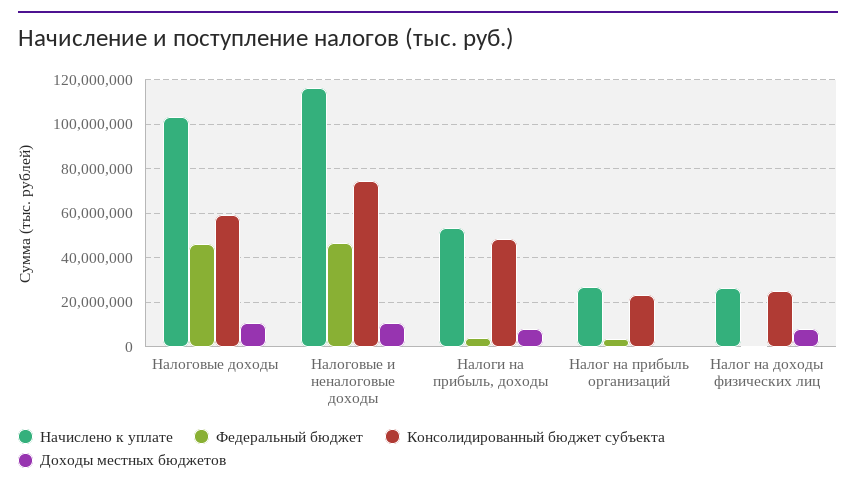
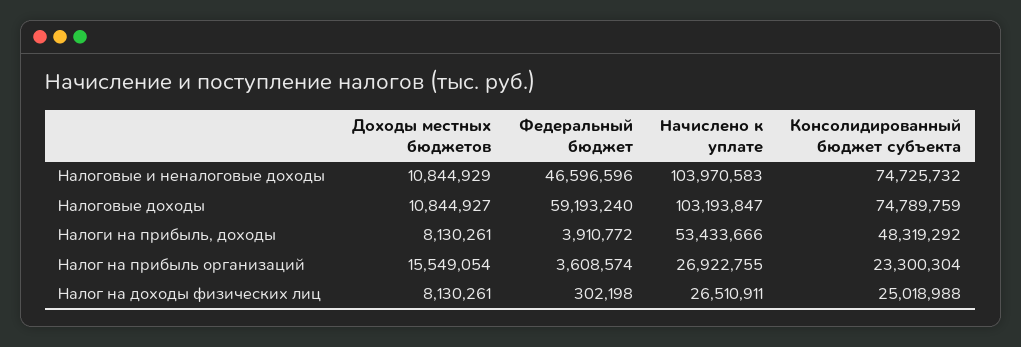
Федеральный бюджет, Налоговые доходы: 45000000 -> 59193240
Консолидированный бюджет субъекта, Налоговые доходы: 60000000 -> 74789759
Начислено к уплате, Налоговые и неналоговые доходы: 115000000 -> 103970583
Доходы местных бюджетов, Налог на прибыль организаций: 0 -> 15549054

